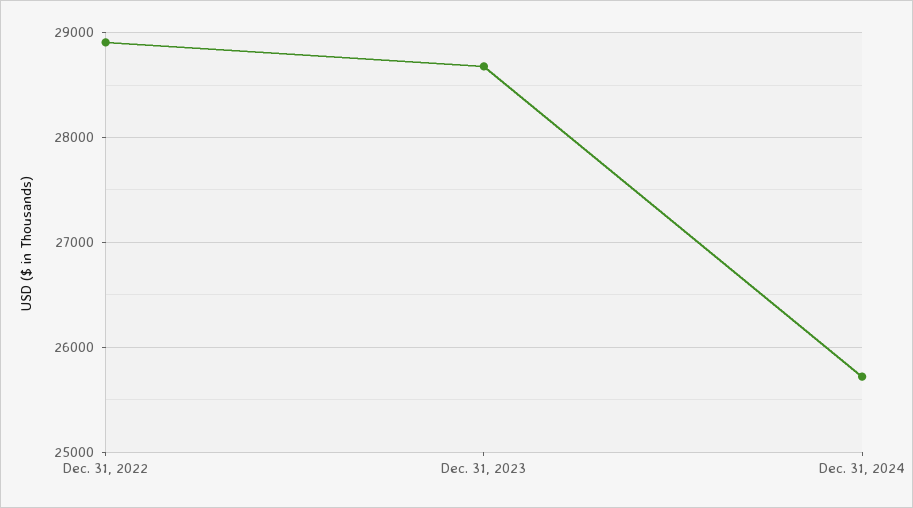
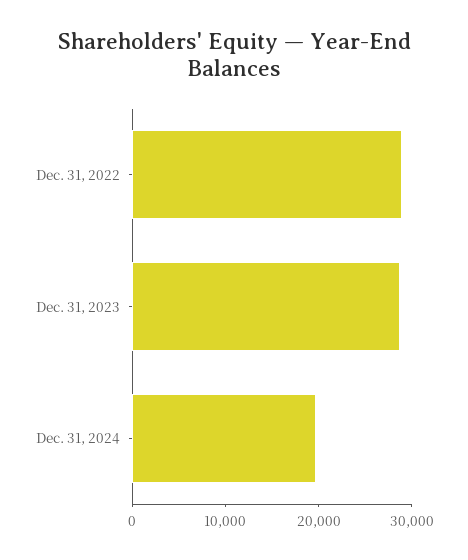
Dec. 31, 2024: 25700 -> 20000

